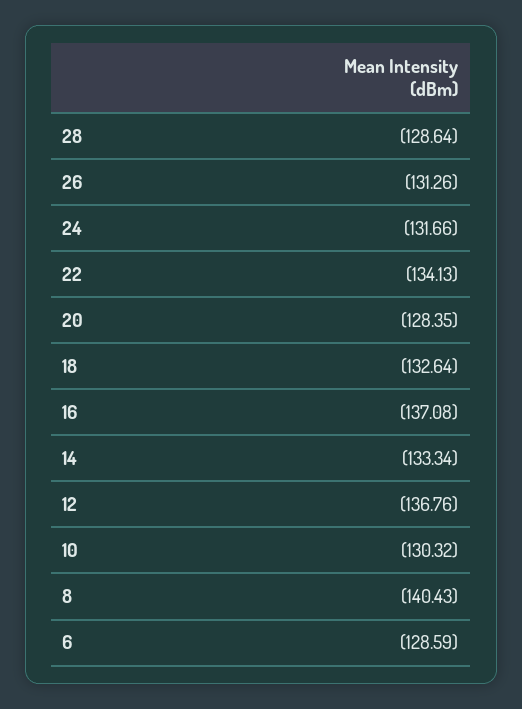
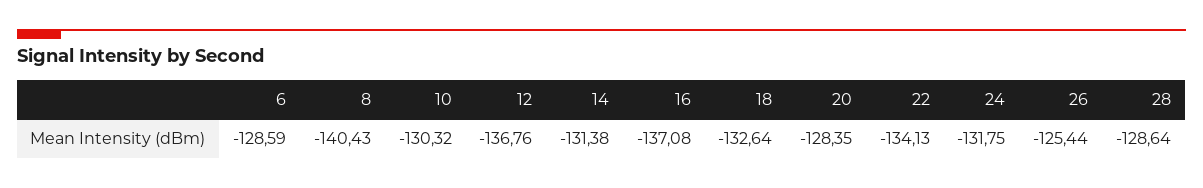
26: -131.26 -> -125.44
24: -131.66 -> -131.75
14: -133.34 -> -131.38

